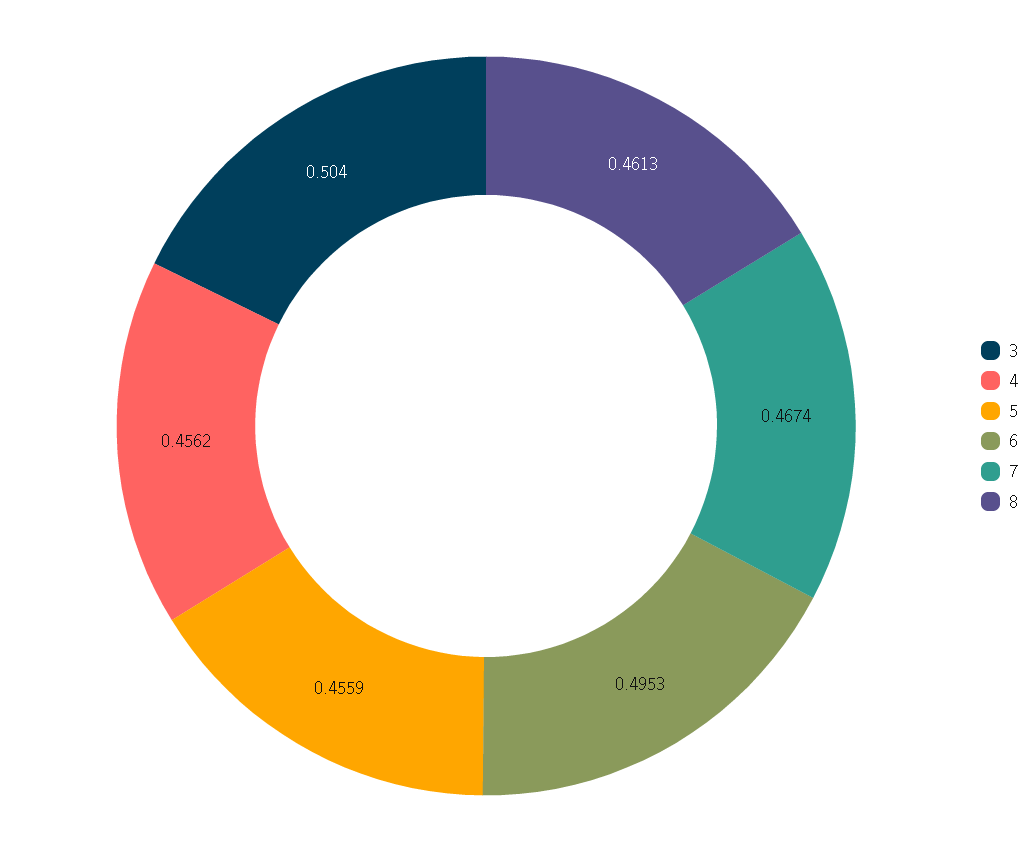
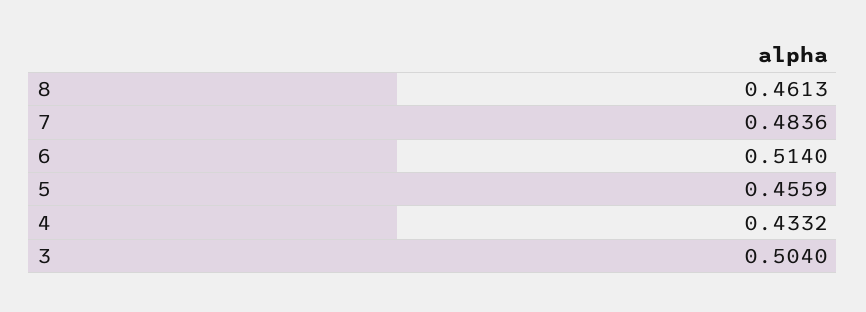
4: 0.4562 -> 0.4332
6: 0.4953 -> 0.514
7: 0.4674 -> 0.4836

